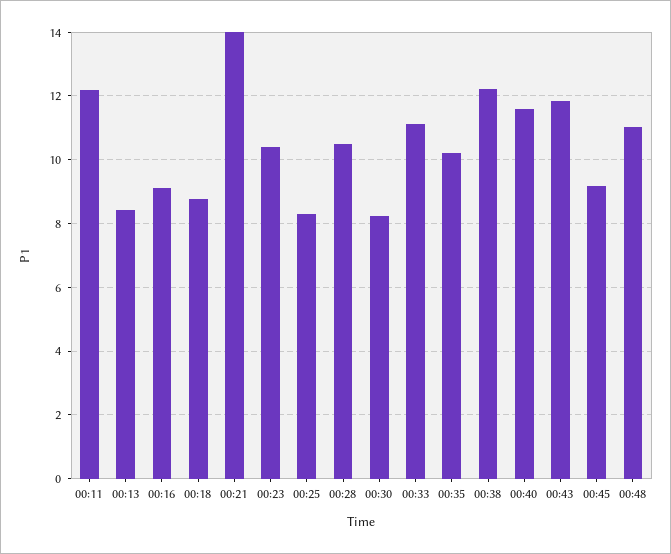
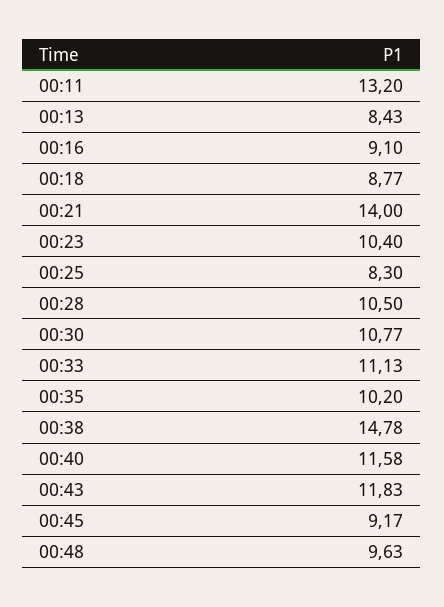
00:11: 12.2 -> 13.2
00:30: 8.2 -> 10.77
00:38: 12.2 -> 14.78
00:48: 11 -> 9.63

